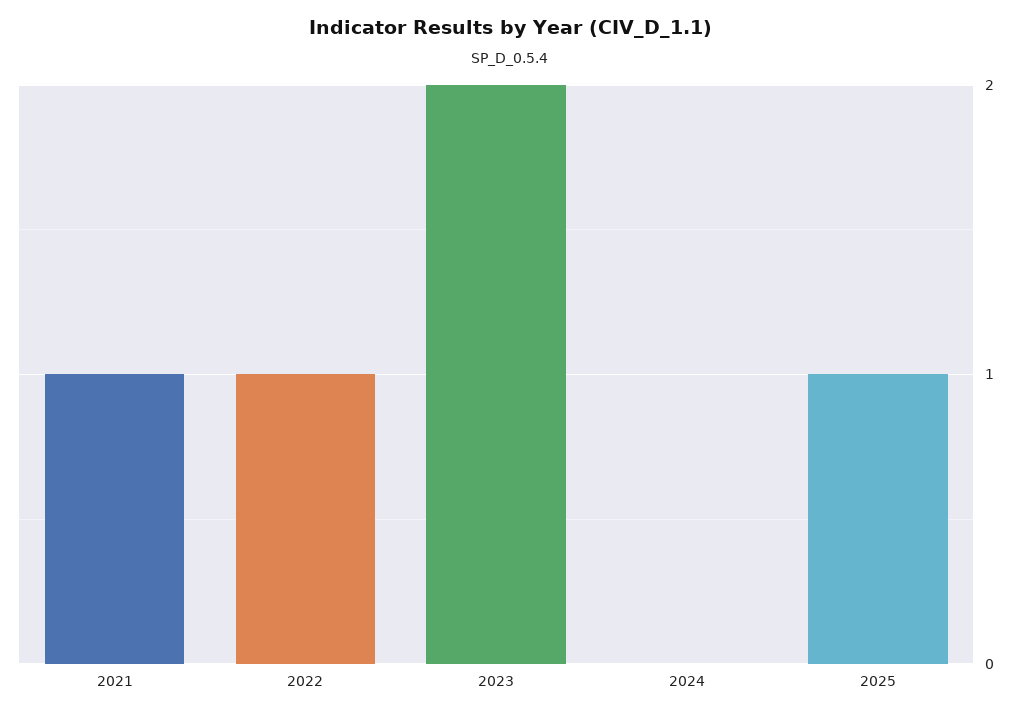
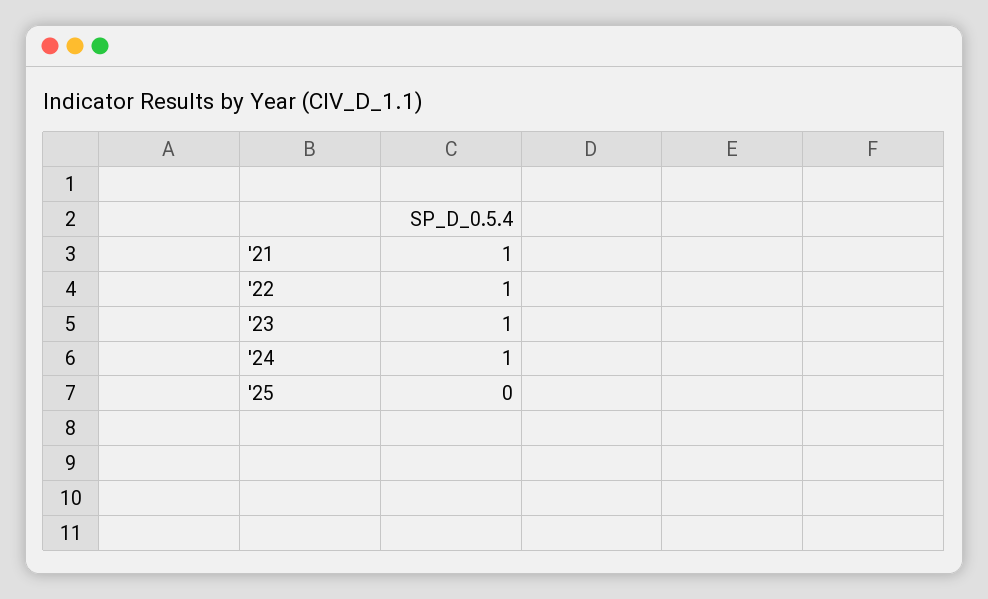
2023: 2 -> 1
2024: 0 -> 1
2025: 1 -> 0

